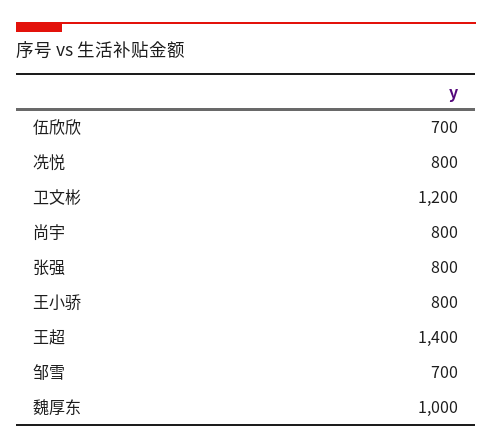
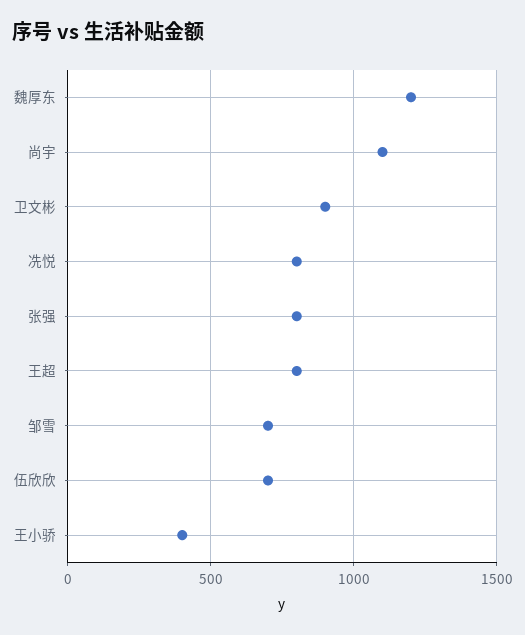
卫文彬: 1200 -> 900
尚宇: 800 -> 1100
王小骄: 800 -> 400
王超: 1400 -> 800
魏厚东: 1000 -> 1200

